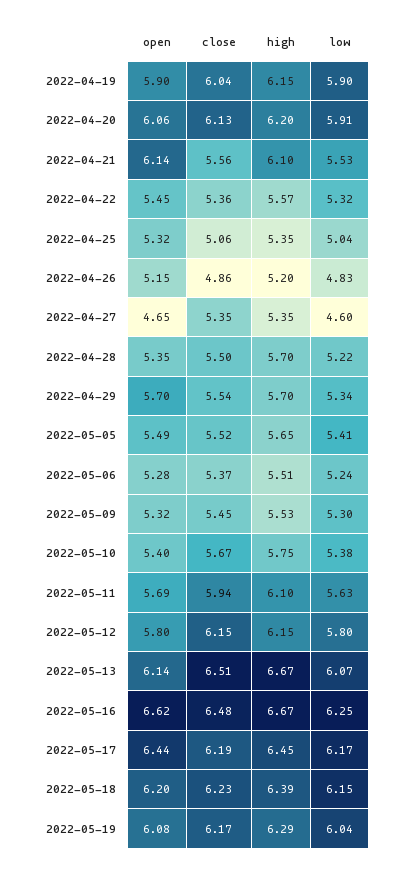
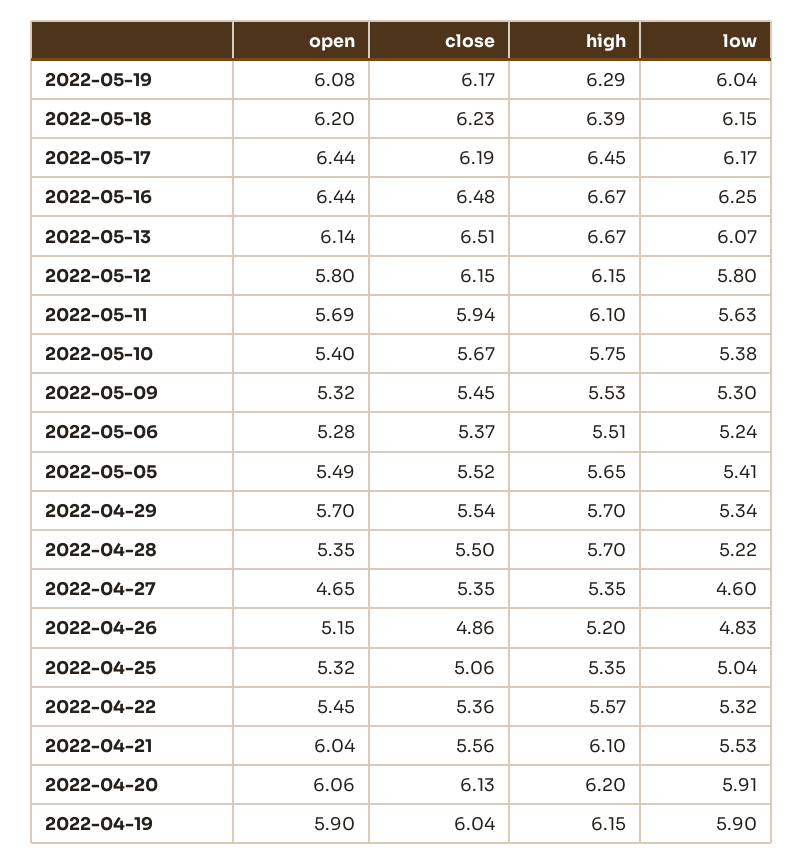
open, 2022-04-21: 6.14 -> 6.04
open, 2022-05-16: 6.62 -> 6.44

